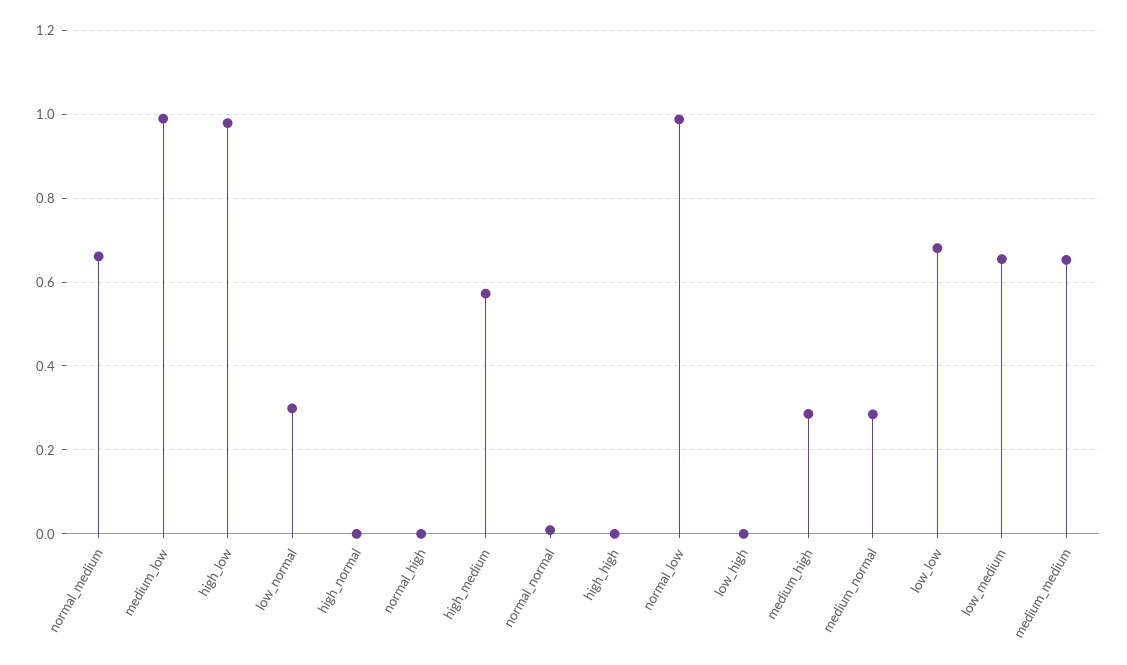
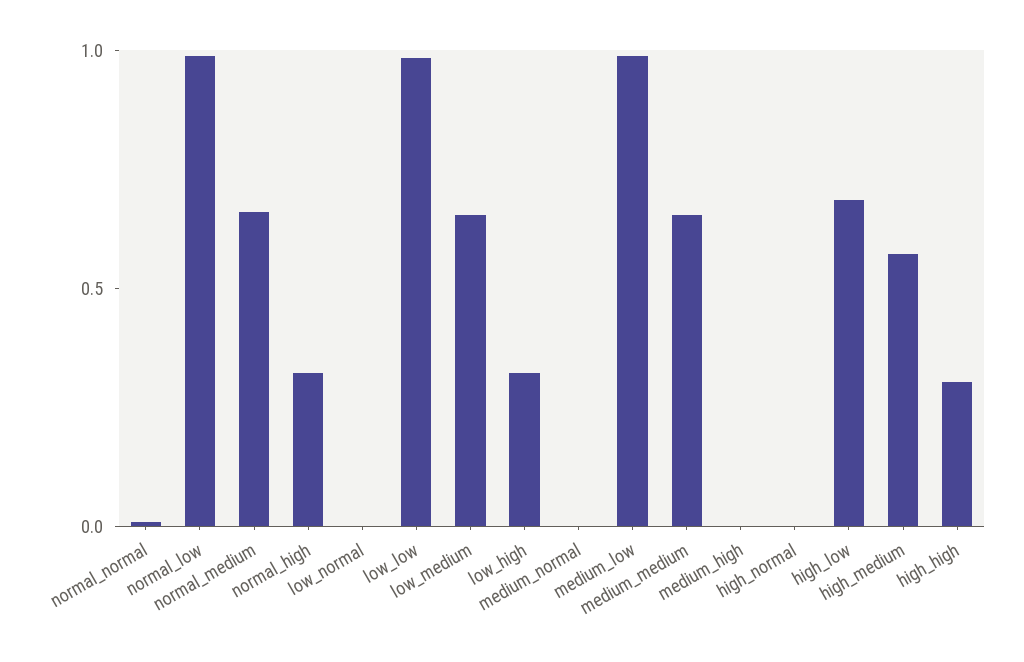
high_low: 0.98 -> 0.7
low_normal: 0.3 -> 0
normal_high: 0 -> 0.3
high_high: 0 -> 0.3
low_high: 0 -> 0.3
medium_high: 0.28 -> 0
medium_normal: 0.28 -> 0
low_low: 0.68 -> 1

